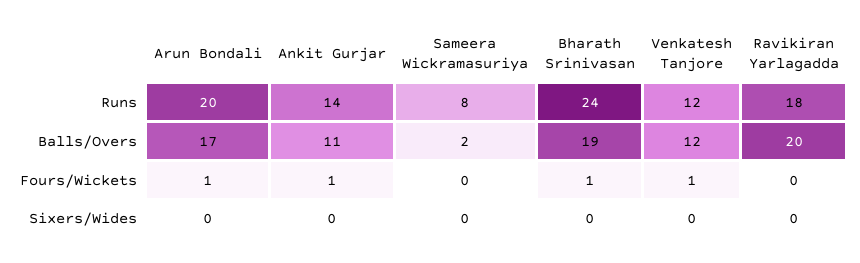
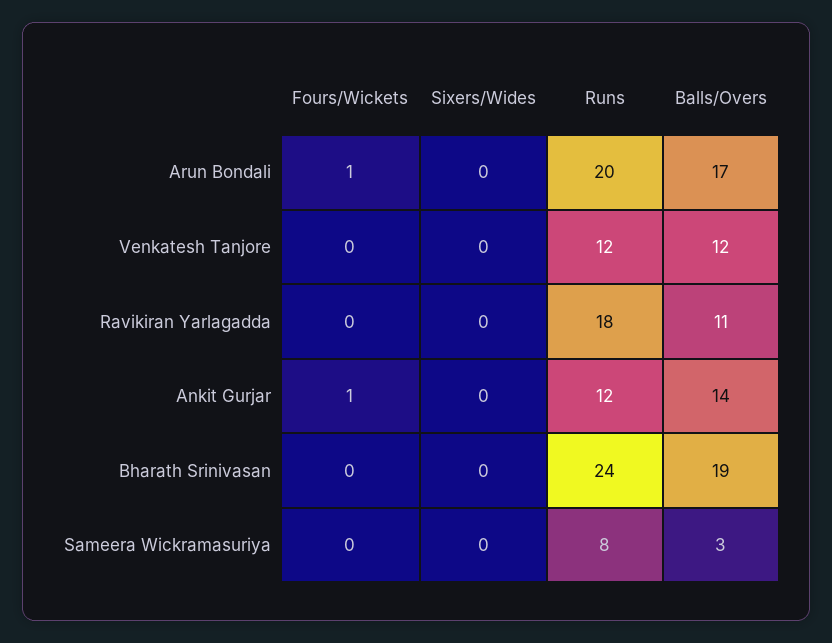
Ankit Gurjar, Runs: 14 -> 12
Ankit Gurjar, Balls/Overs: 11 -> 14
Sameera Wickramasuriya, Balls/Overs: 2 -> 3
Ravikiran Yarlagadda, Balls/Overs: 20 -> 11
Bharath Srinivasan, Fours/Wickets: 1 -> 0
Venkatesh Tanjore, Fours/Wickets: 1 -> 0

